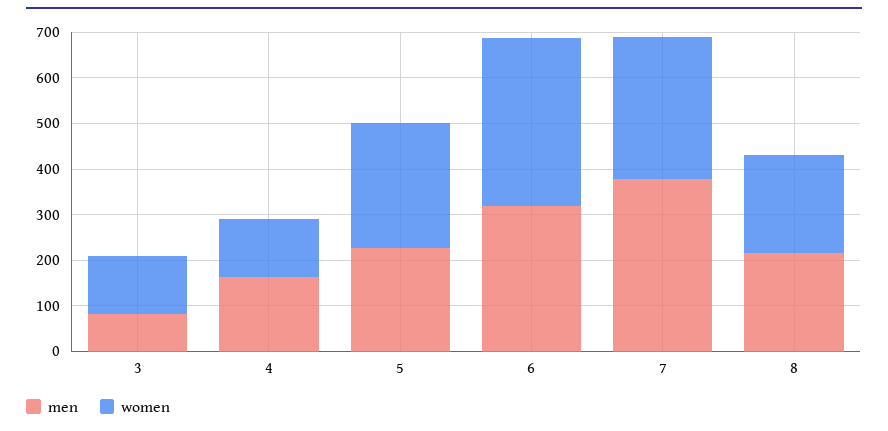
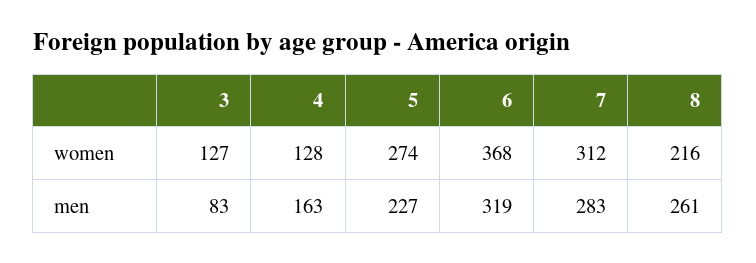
men, 7: 380 -> 283
men, 8: 220 -> 261

